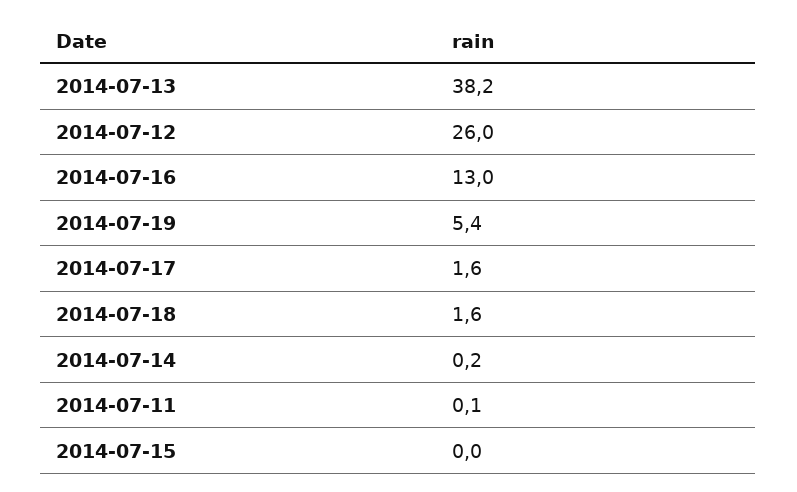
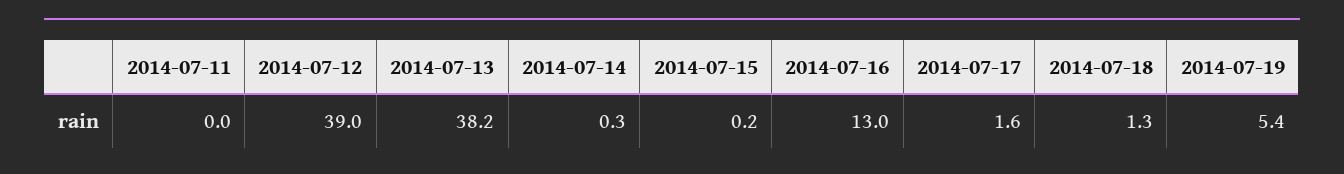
2014-07-12: 26 -> 39
2014-07-18: 1.6 -> 1.3
2014-07-14: 0.2 -> 0.3
2014-07-11: 0.1 -> 0
2014-07-15: 0 -> 0.2

